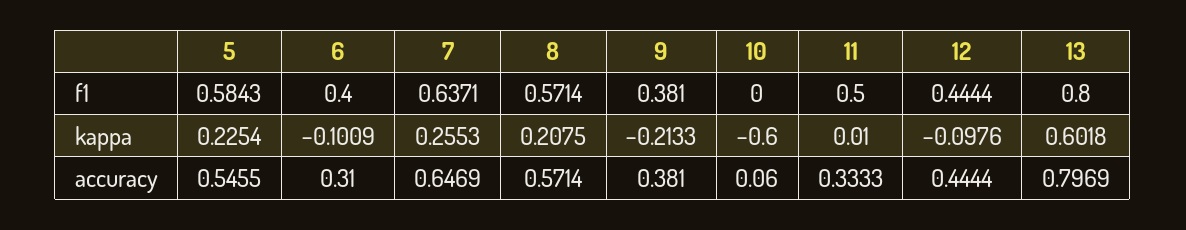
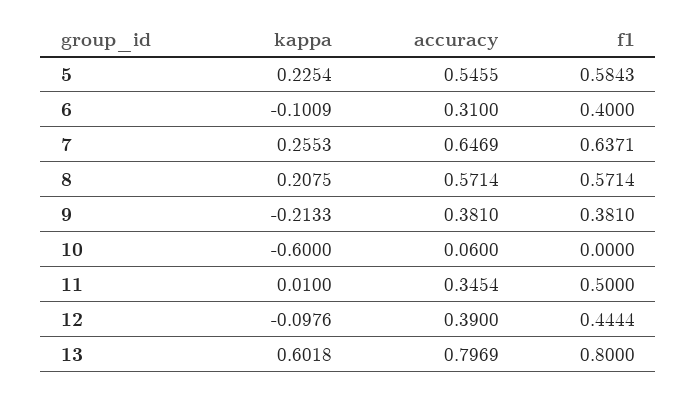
11, accuracy: 0.3333 -> 0.3454
12, accuracy: 0.4444 -> 0.39

